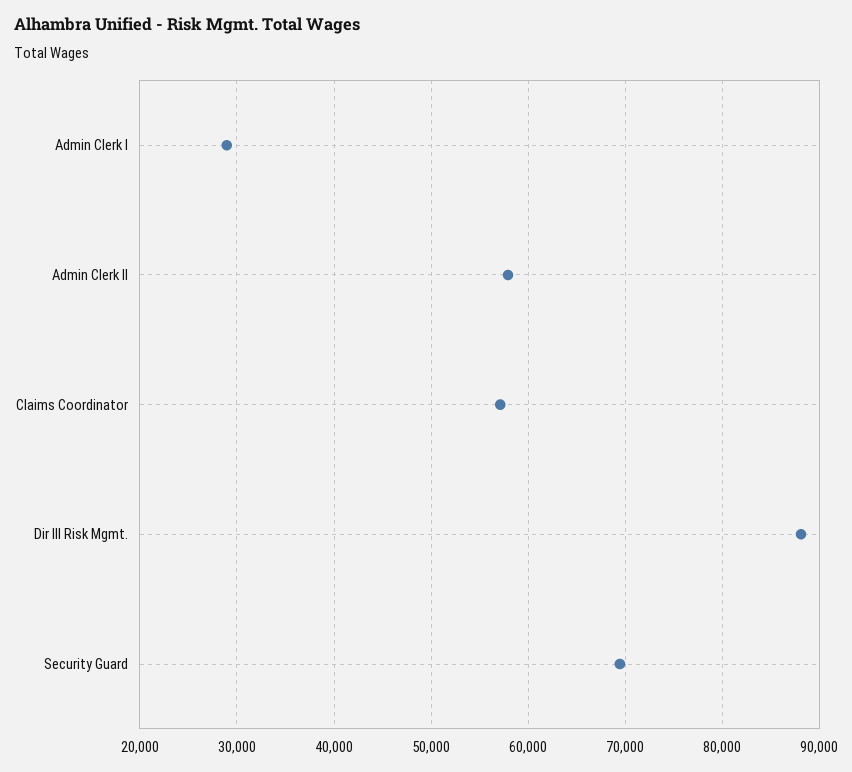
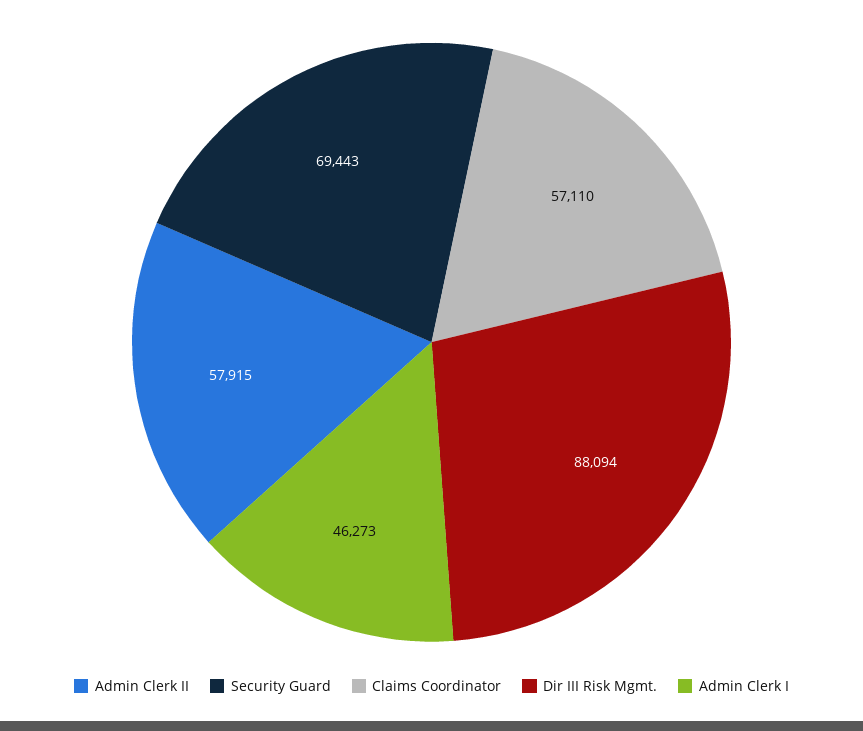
Admin Clerk I: 29000 -> 46273

